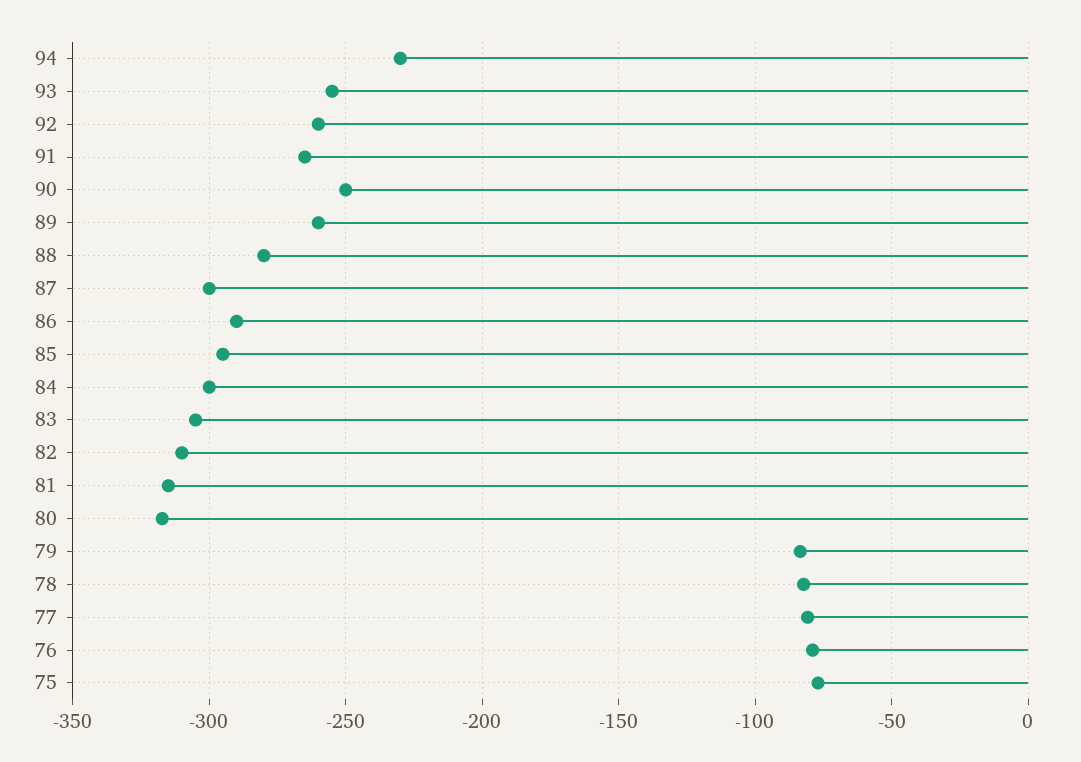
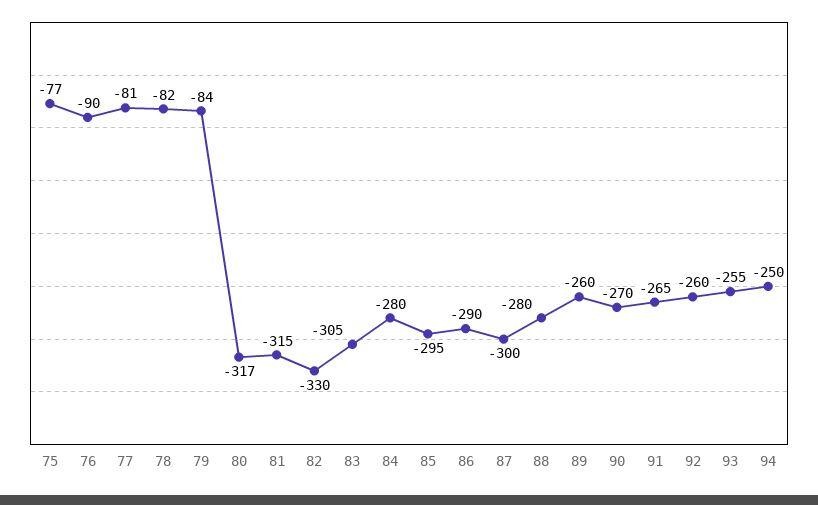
94: -230 -> -250
90: -250 -> -270
84: -300 -> -280
82: -310 -> -330
76: -80 -> -90

